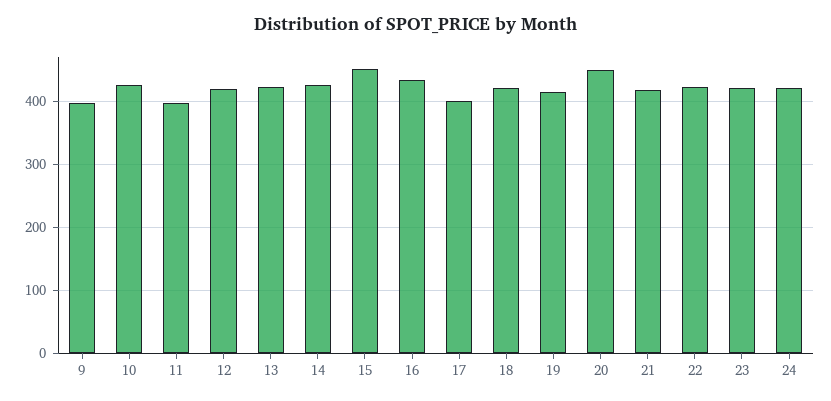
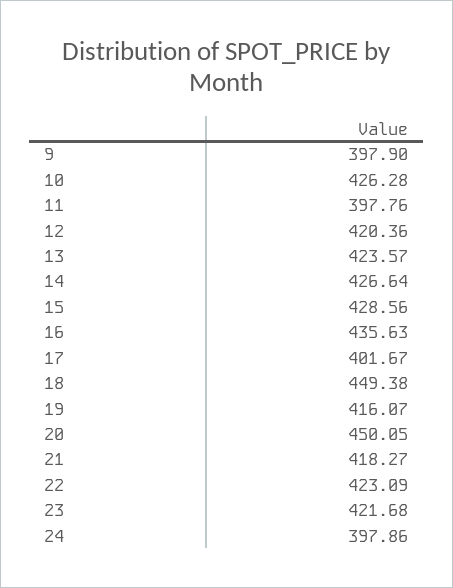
15: 450 -> 428.56
18: 420 -> 449.38
24: 420 -> 397.86

